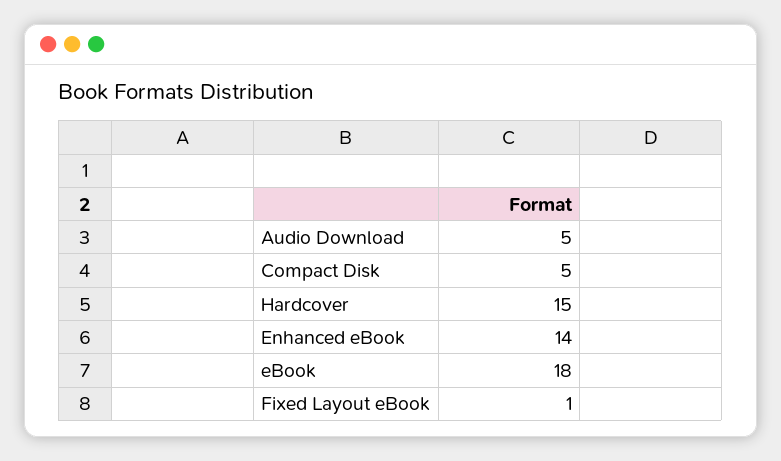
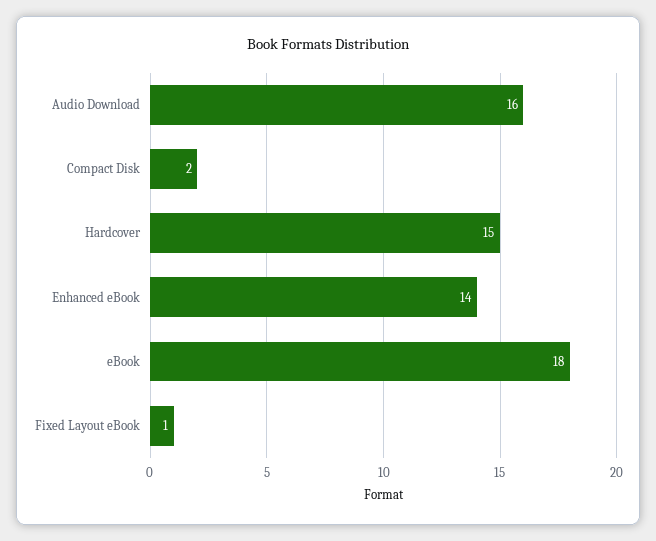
Audio Download: 5 -> 16
Compact Disk: 5 -> 2

